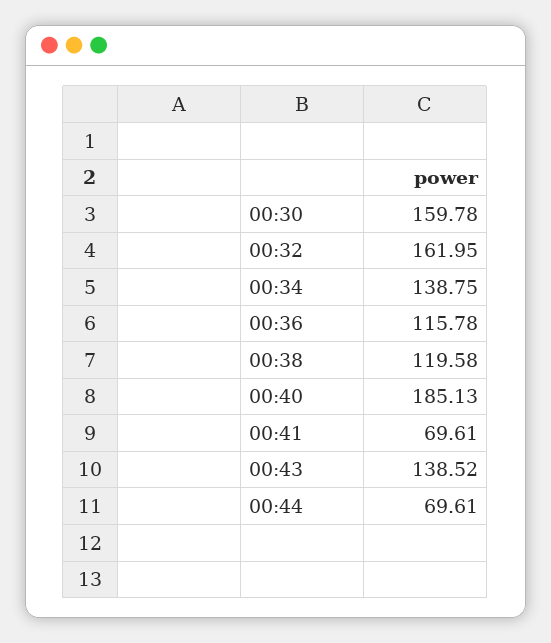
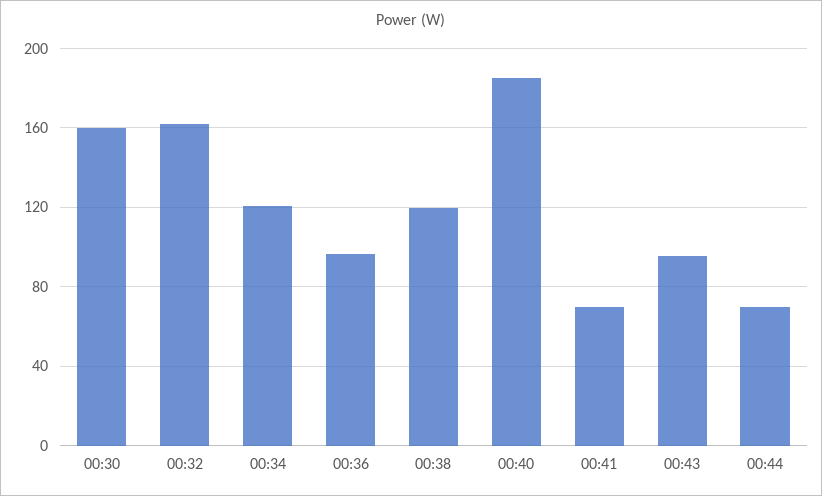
00:34: 138.75 -> 120
00:36: 115.78 -> 95
00:43: 138.52 -> 95

